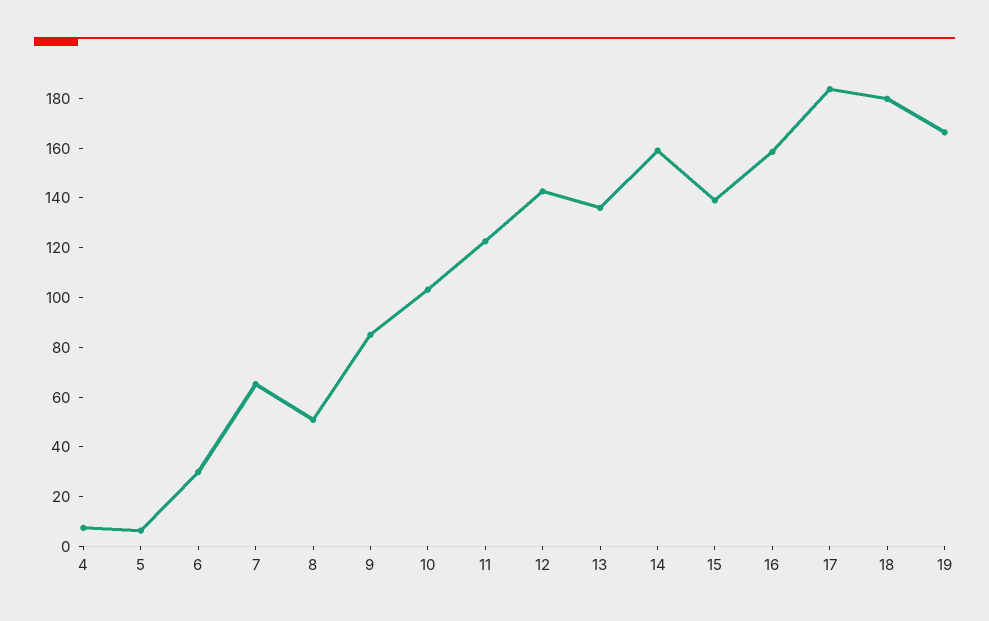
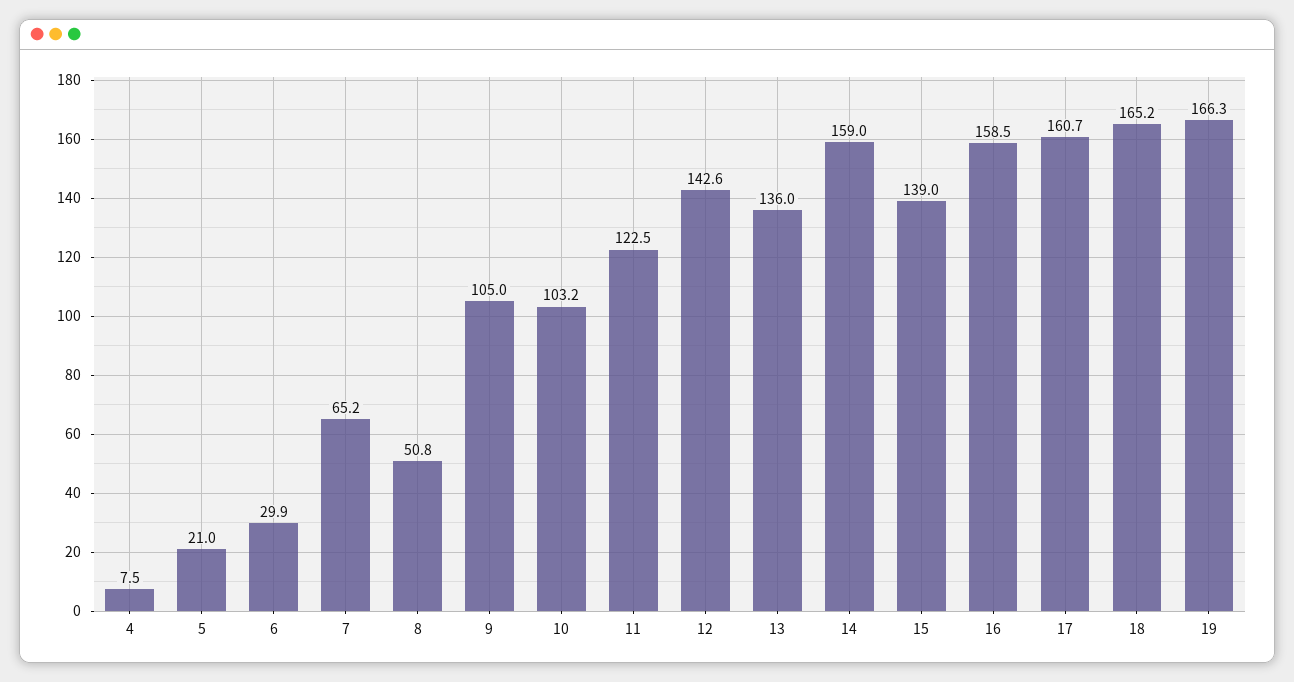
5: 5 -> 21
9: 85 -> 105
17: 185 -> 160.7
18: 180 -> 165.2

